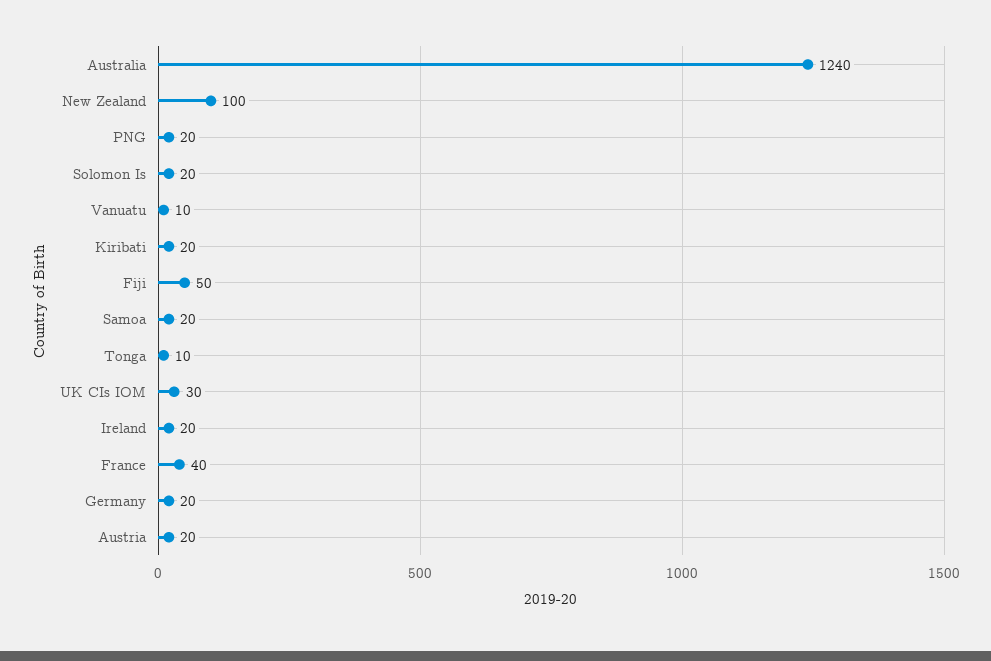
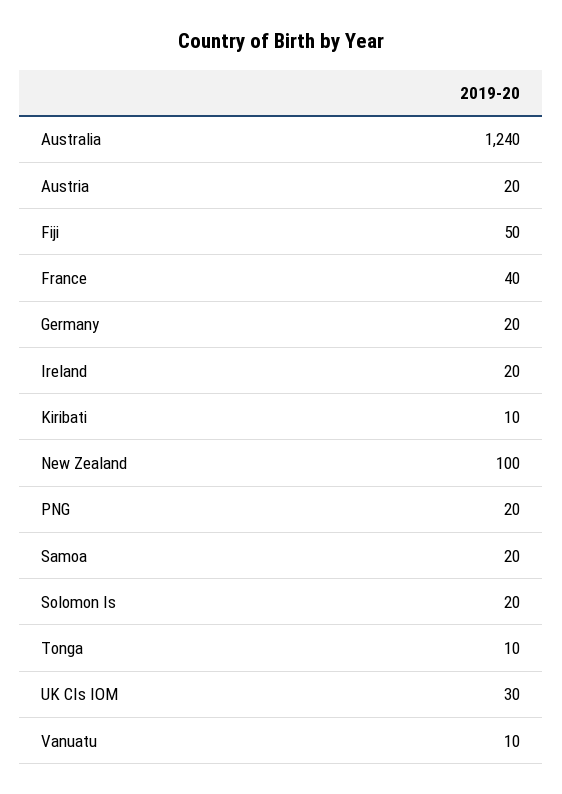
Kiribati: 20 -> 10

